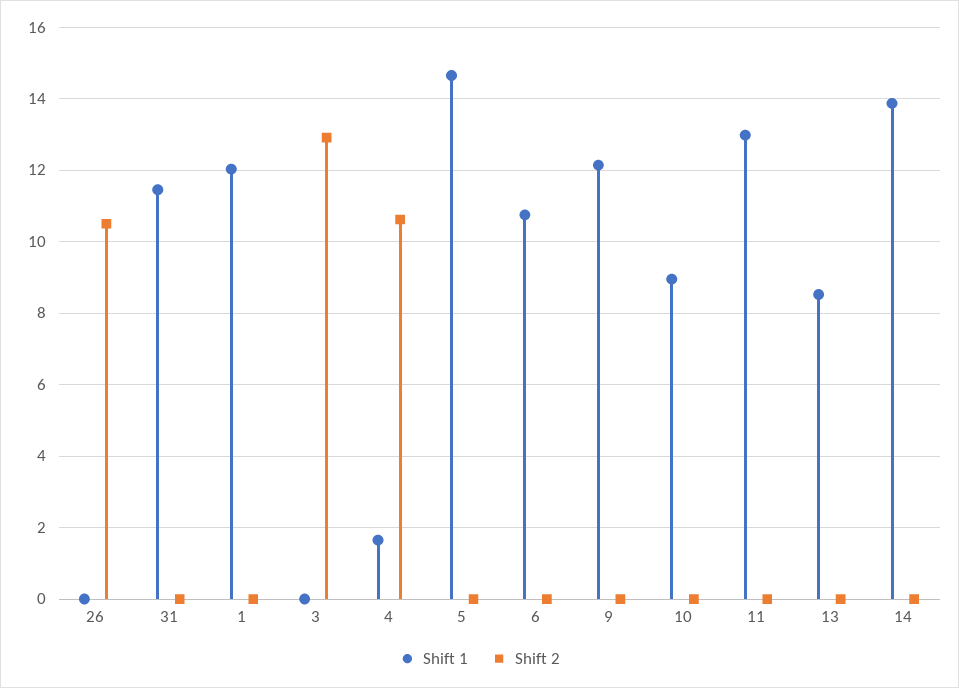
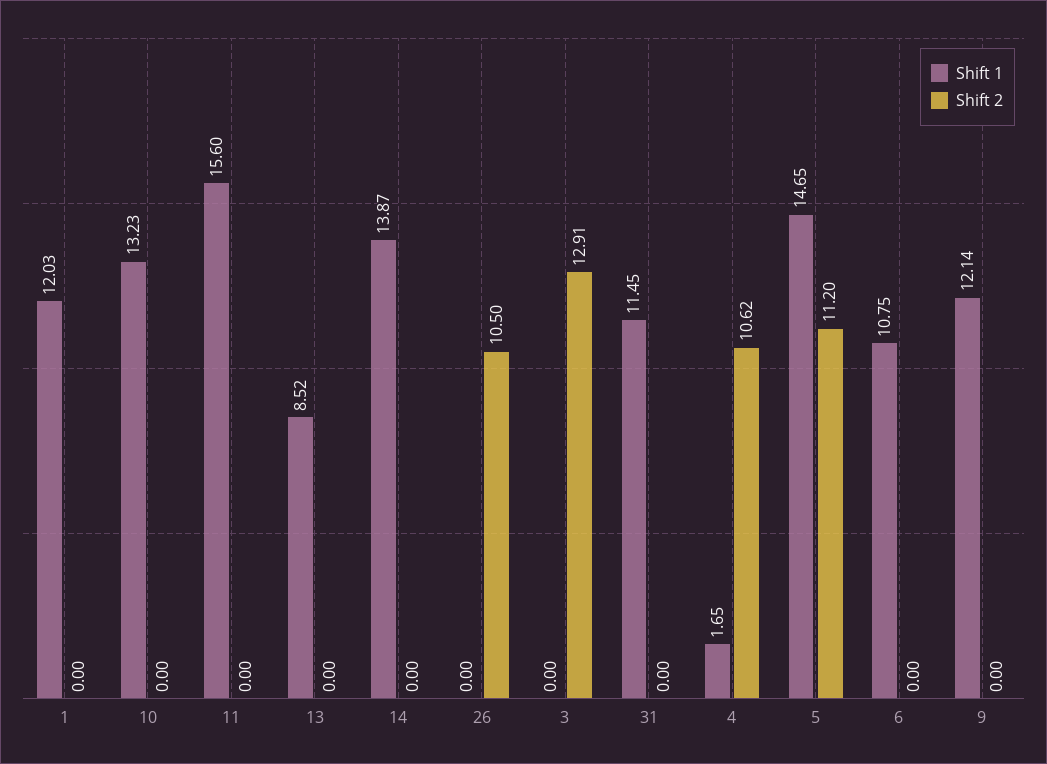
Shift 2, 5: 0 -> 11.2
Shift 1, 10: 9 -> 13.23
Shift 1, 11: 13 -> 15.6

